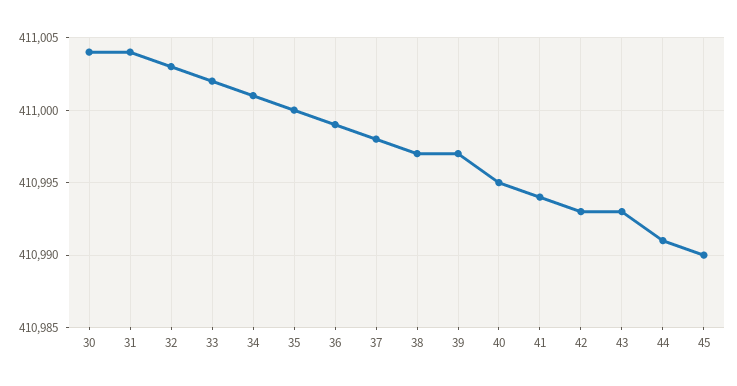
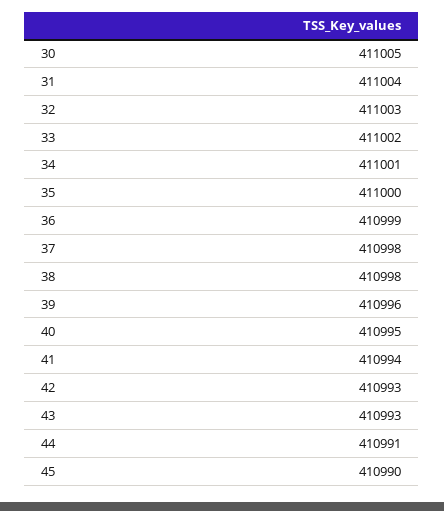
30: 411004 -> 411005
38: 410997 -> 410998
39: 410997 -> 410996

